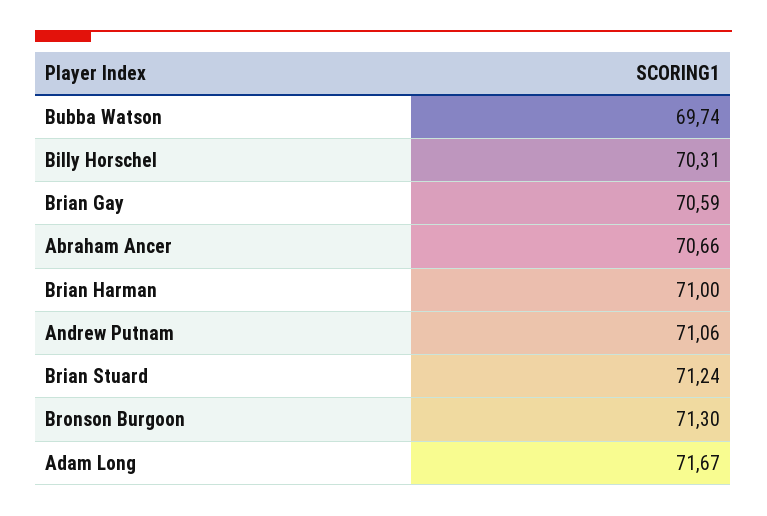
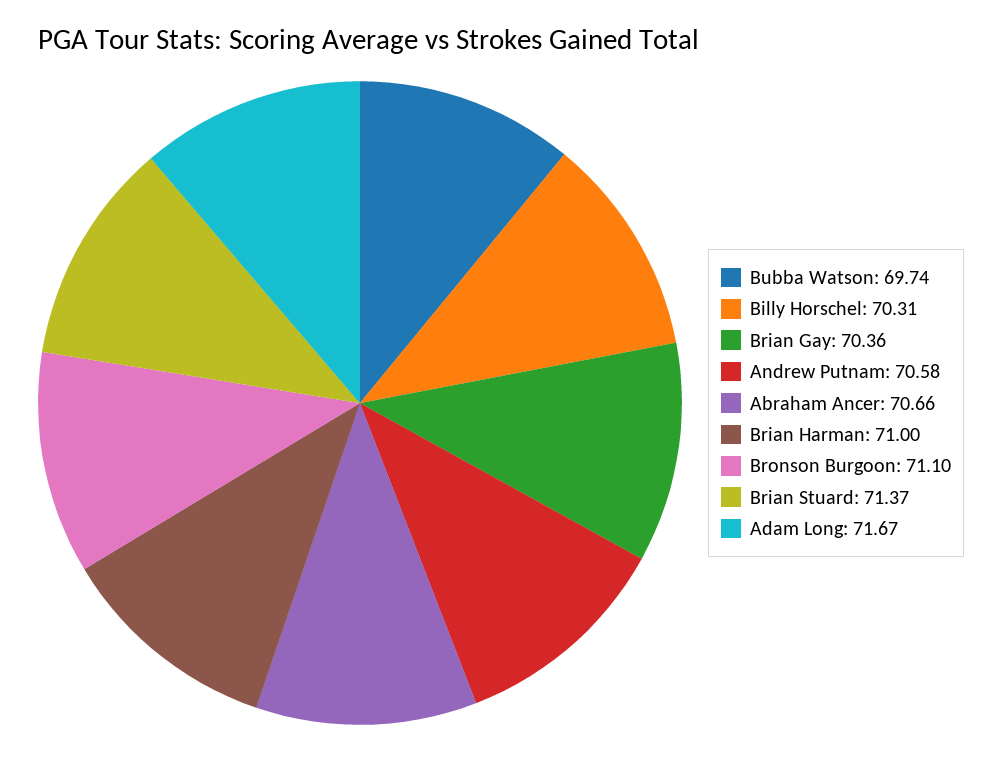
Brian Gay: 70.59 -> 70.36
Andrew Putnam: 71.06 -> 70.58
Brian Stuard: 71.24 -> 71.37
Bronson Burgoon: 71.3 -> 71.1

